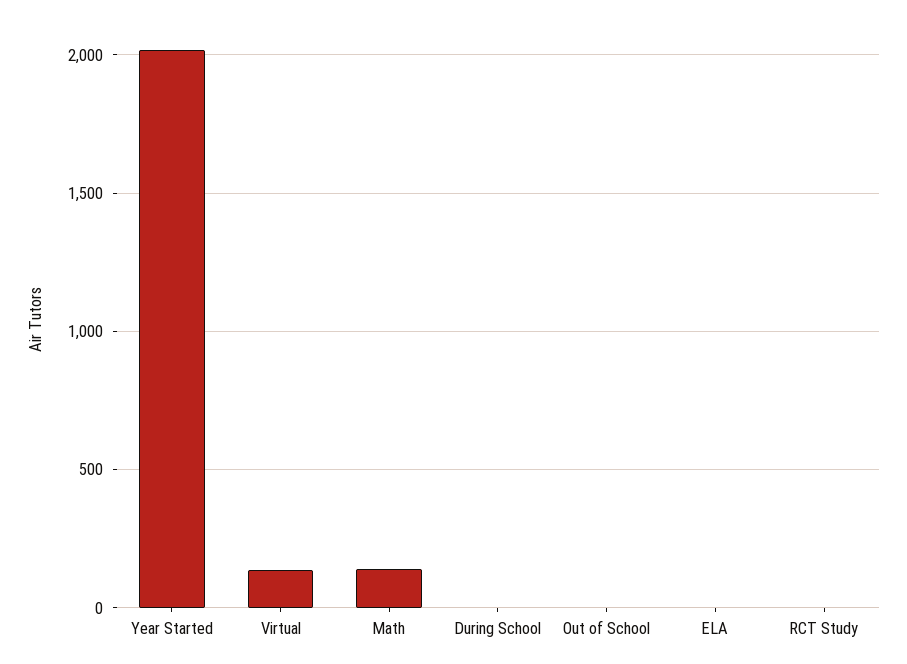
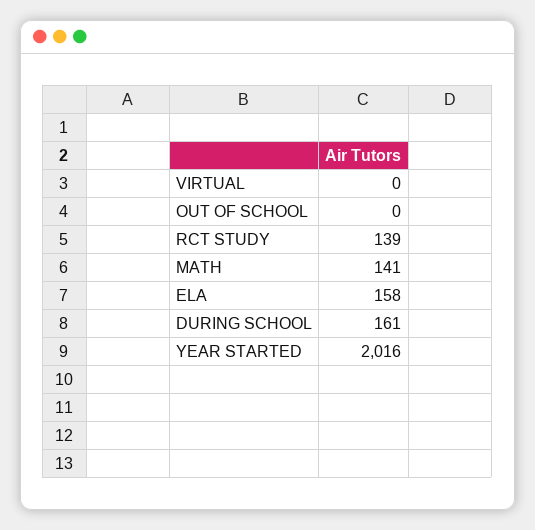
Virtual: 150 -> 0
During School: 0 -> 161
ELA: 0 -> 158
RCT Study: 0 -> 139

